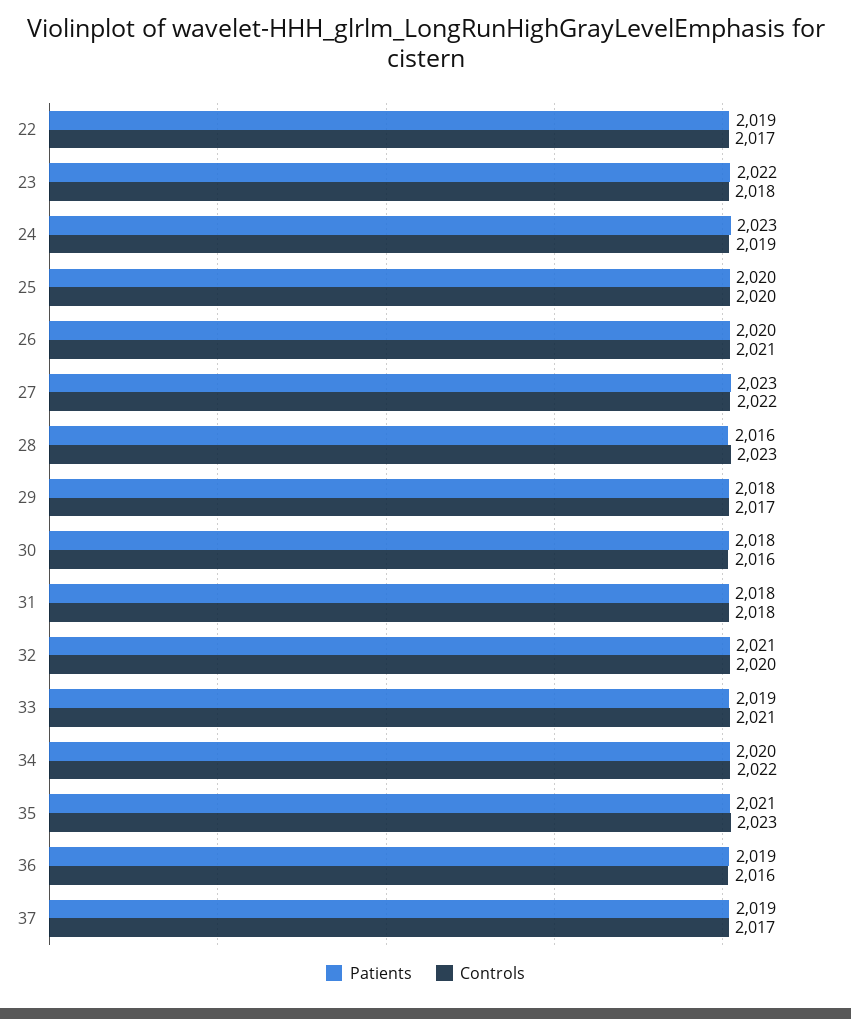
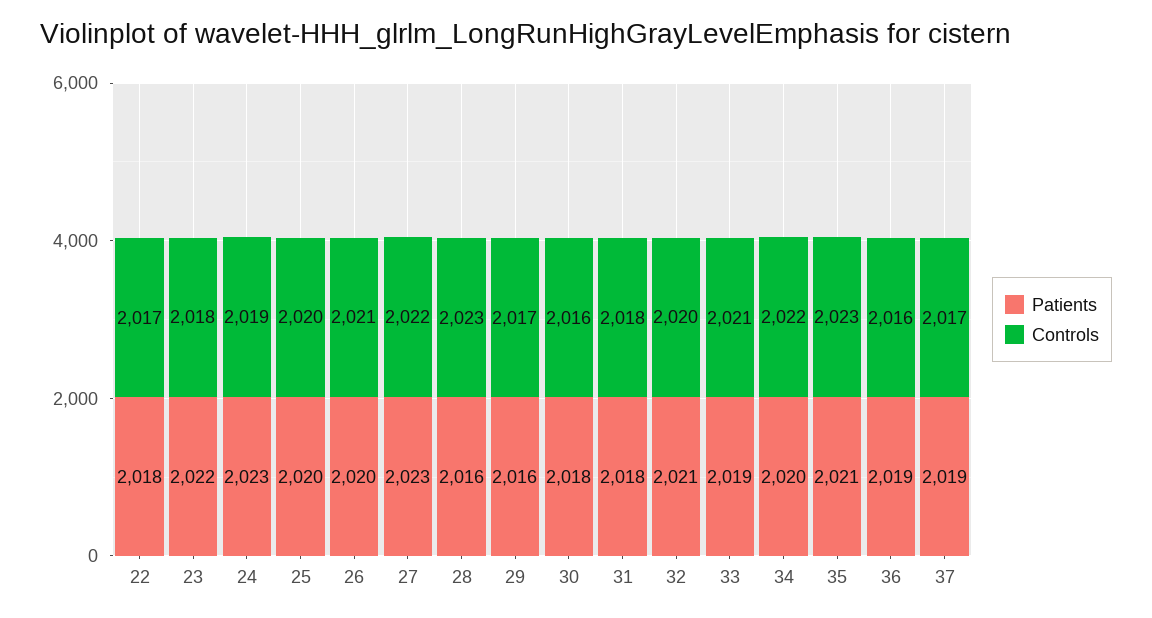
Patients, 22: 2019 -> 2018
Patients, 29: 2018 -> 2016

